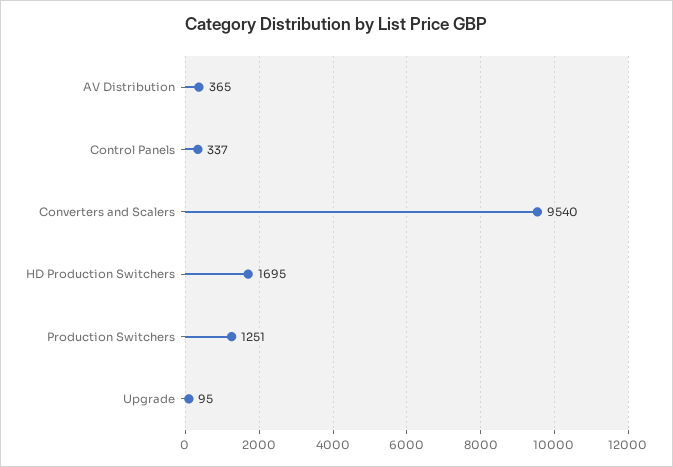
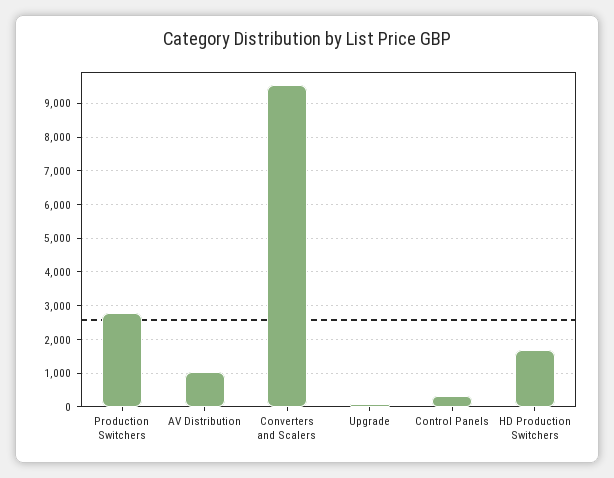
AV Distribution: 365 -> 1000
Production Switchers: 1251 -> 2800

